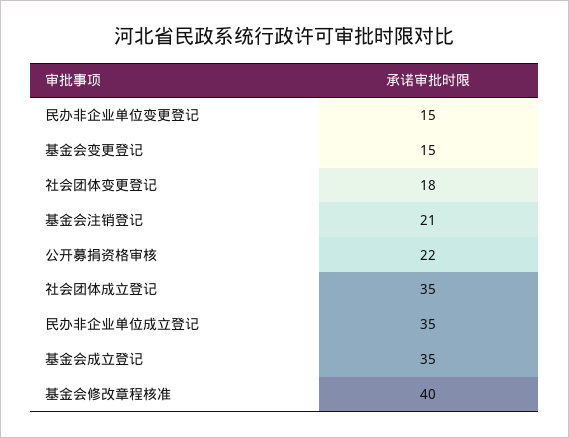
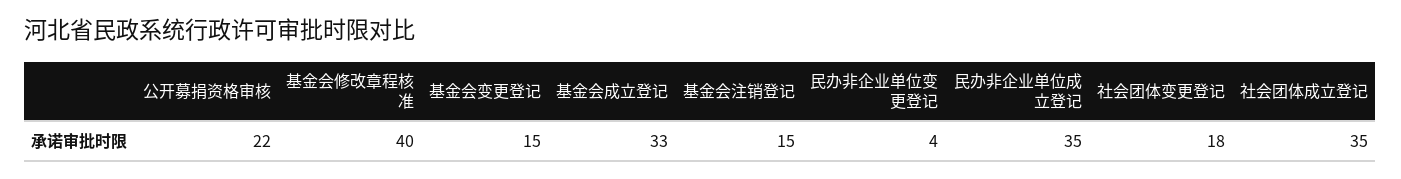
民办非企业单位变更登记: 15 -> 4
基金会注销登记: 21 -> 15
基金会成立登记: 35 -> 33

